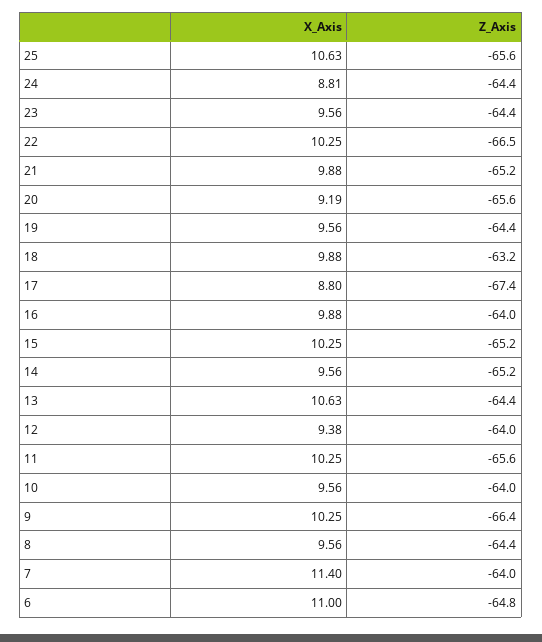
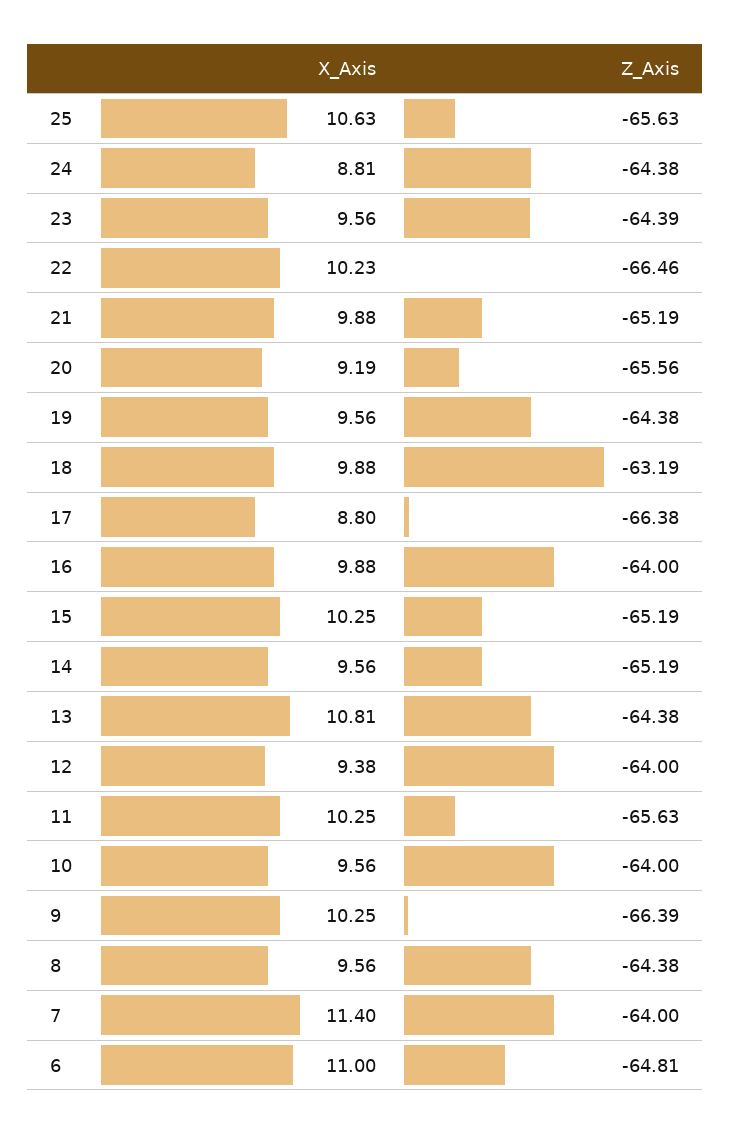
X_Axis, 22: 10.25 -> 10.23
Z_Axis, 17: -67.4 -> -66.38
X_Axis, 13: 10.63 -> 10.81

